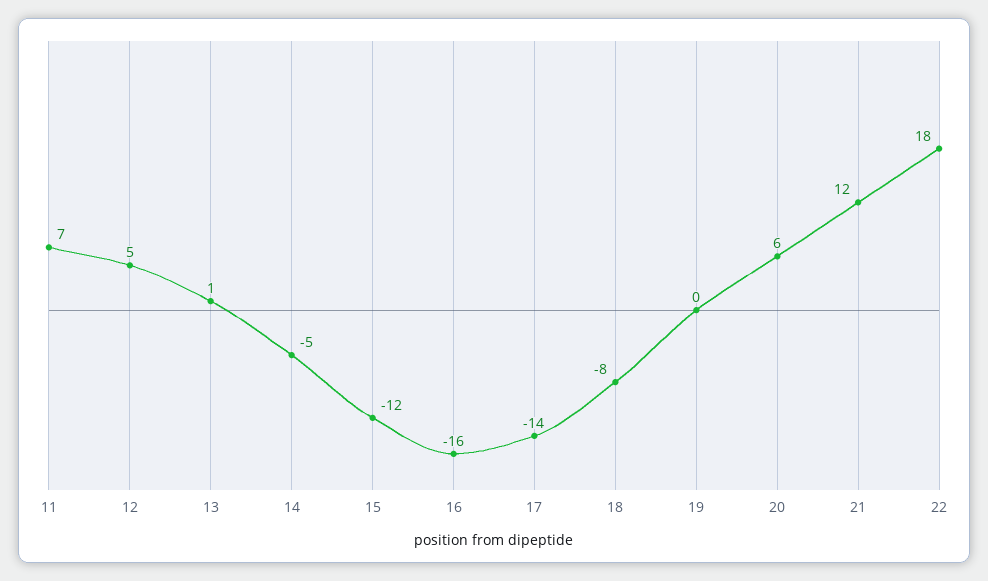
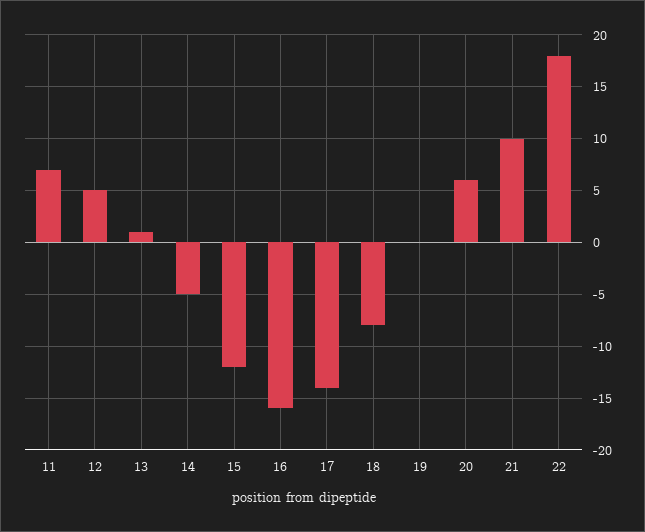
21: 12 -> 10

